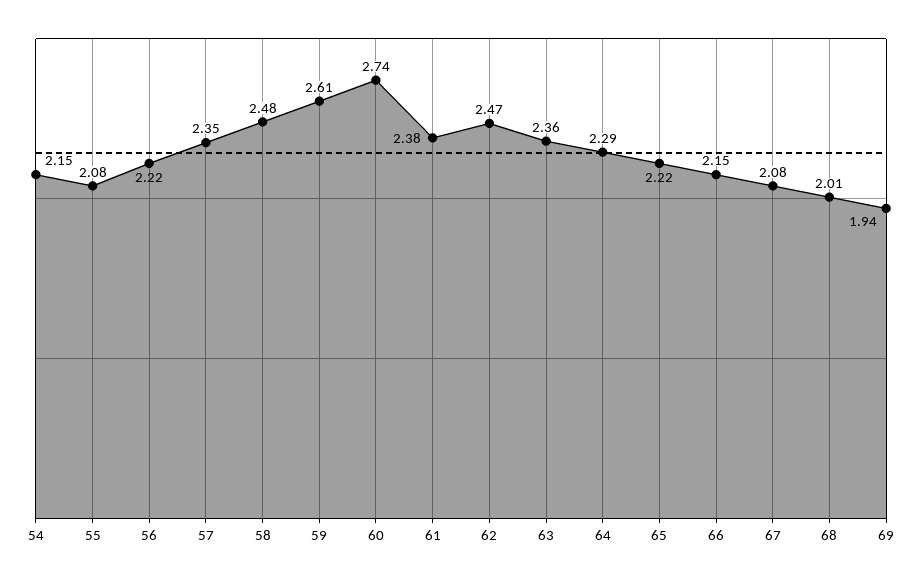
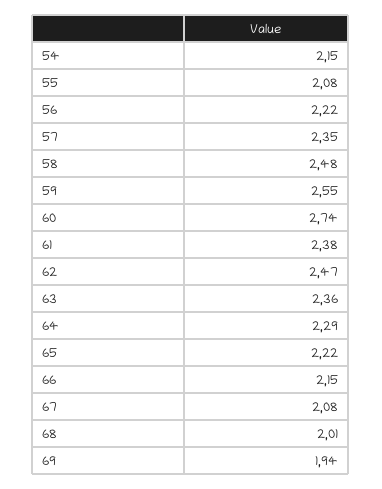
59: 2.61 -> 2.55

